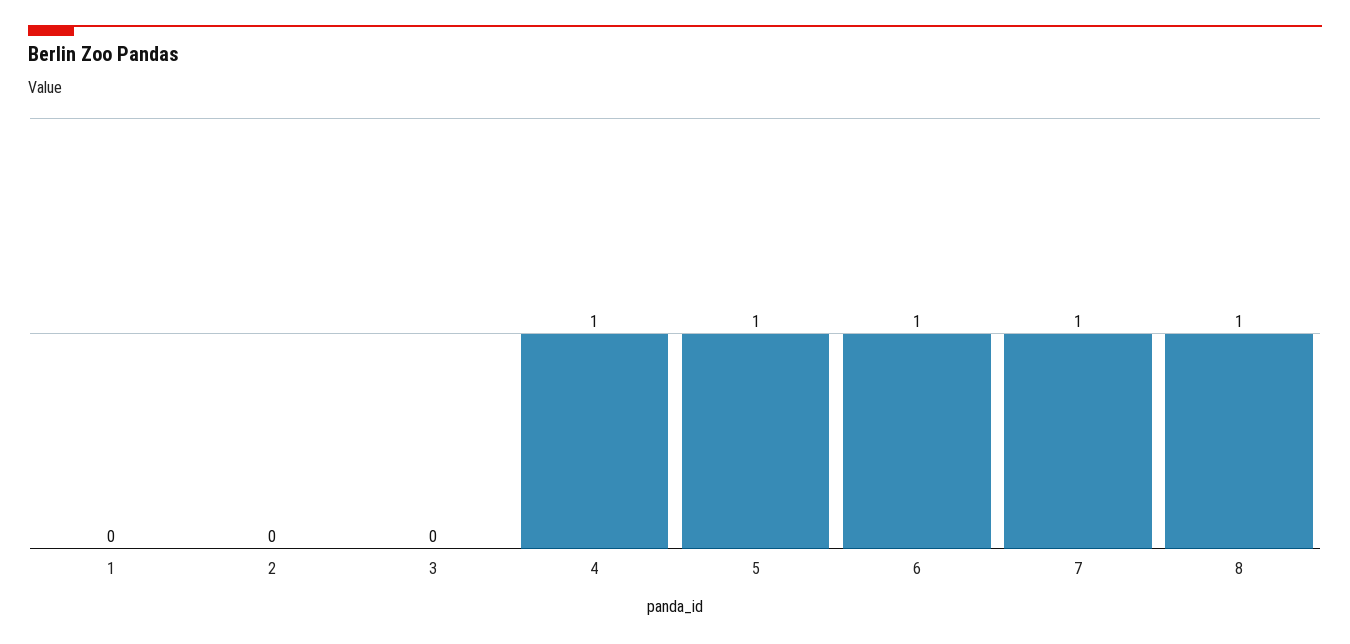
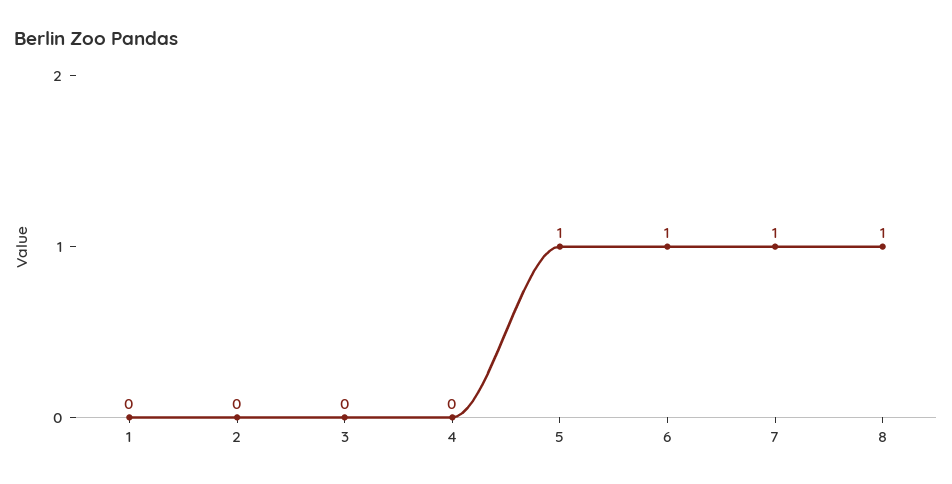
4: 1 -> 0

